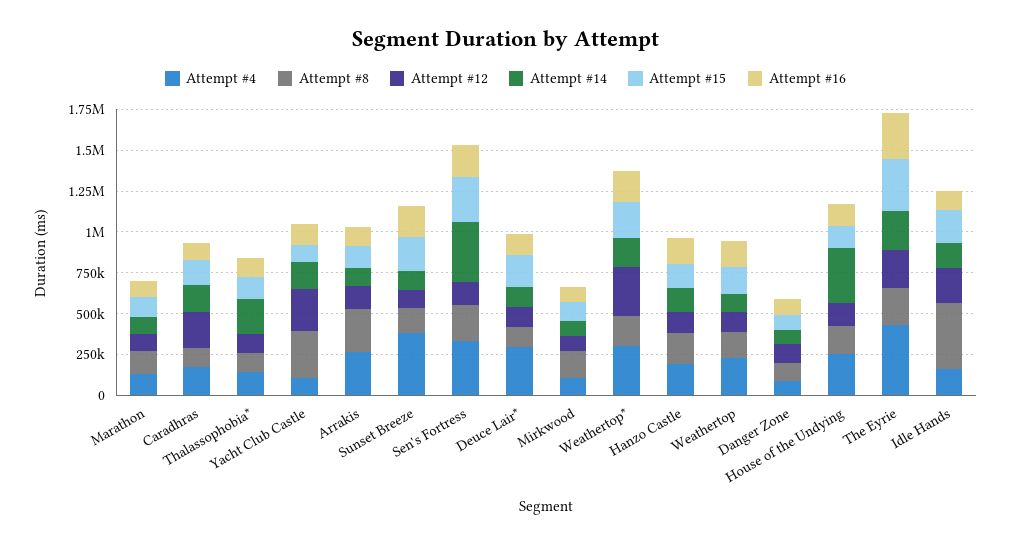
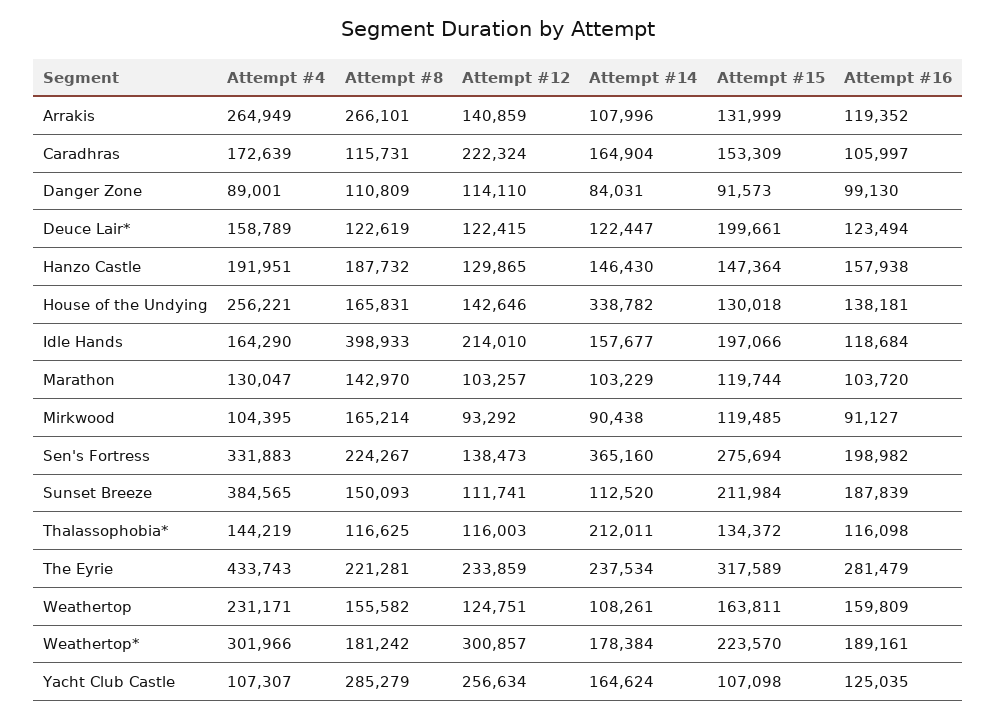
Attempt #4, Deuce Lair*: 300000 -> 158789

